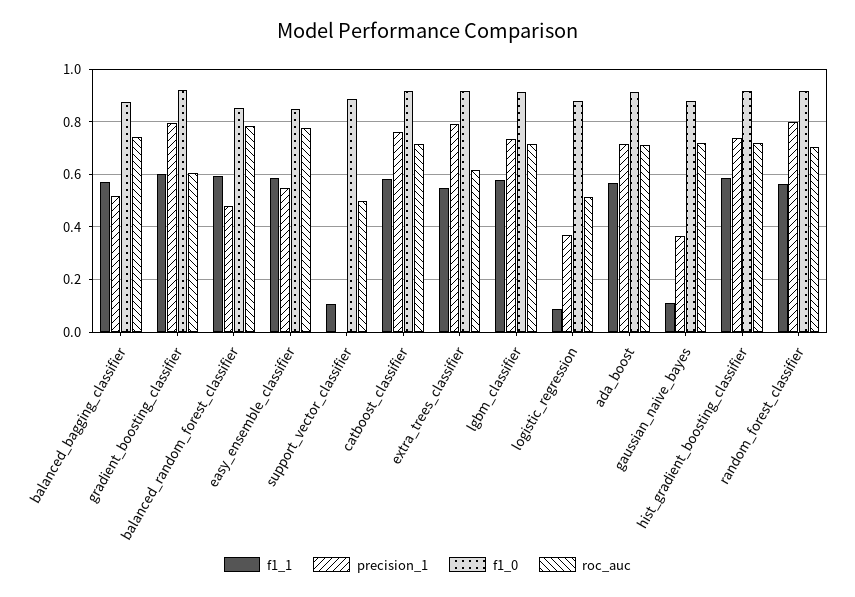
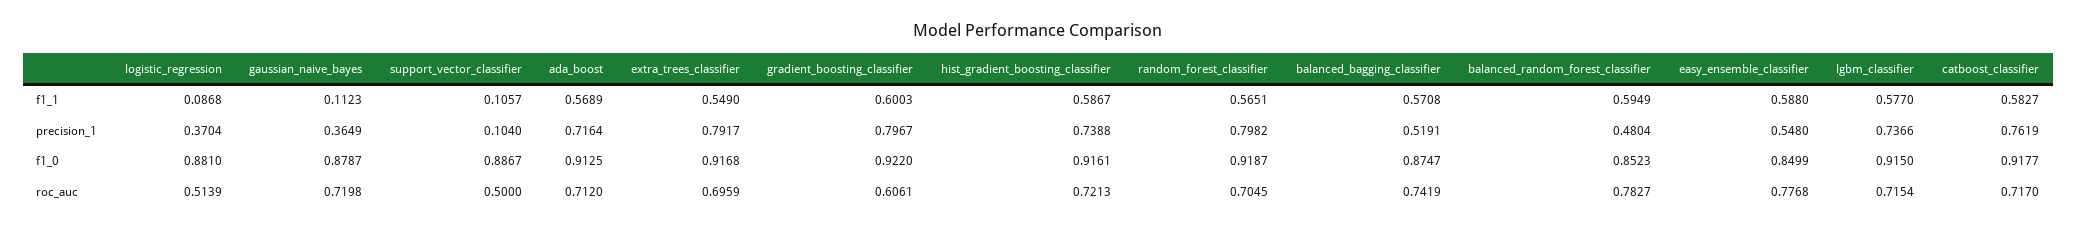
precision_1, support_vector_classifier: 0 -> 0.104
roc_auc, extra_trees_classifier: 0.625 -> 0.6959

